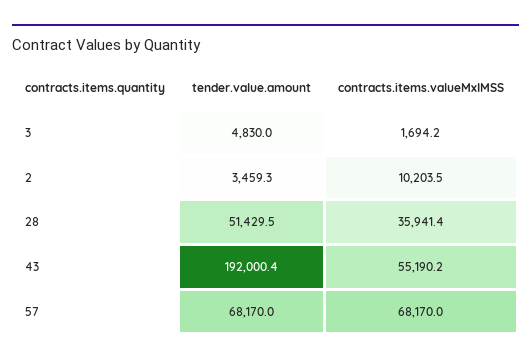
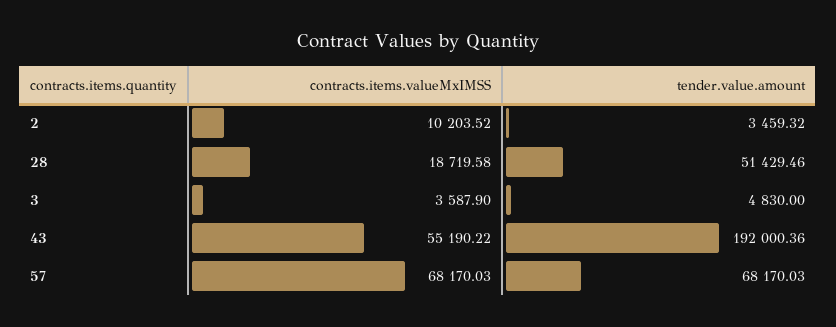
contracts.items.valueMxIMSS, 3: 1694.2 -> 3587.9
contracts.items.valueMxIMSS, 28: 35941.4 -> 18719.58

